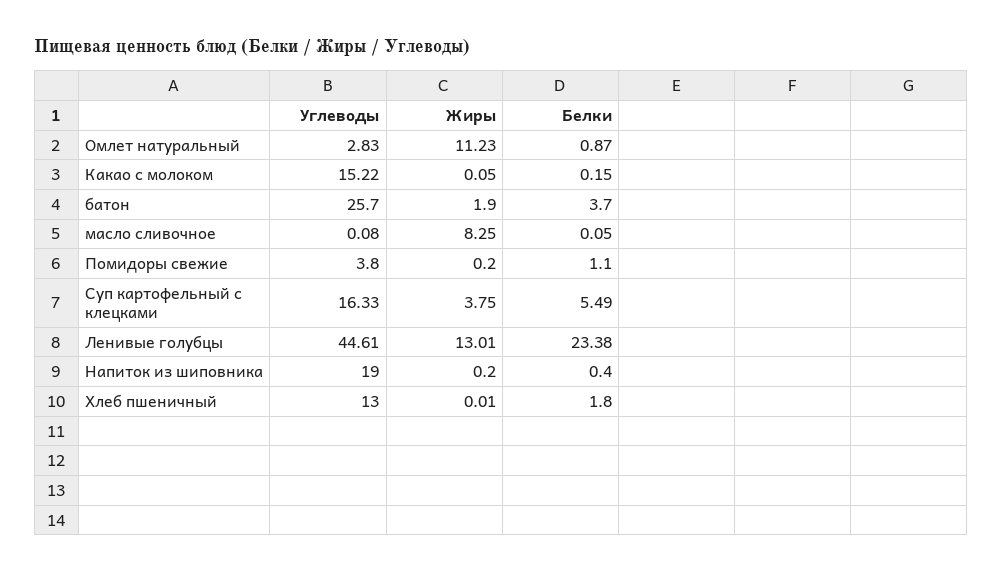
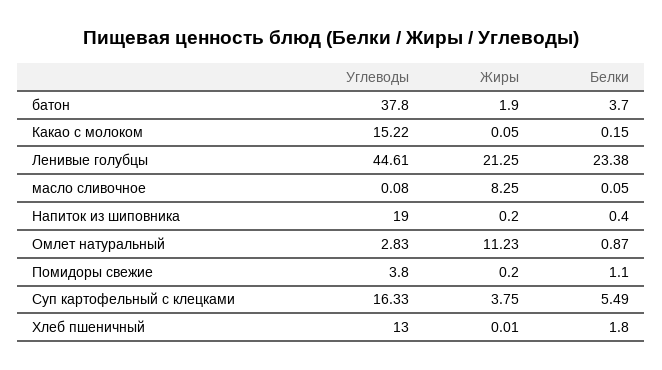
Углеводы, батон: 25.7 -> 37.8
Жиры, Ленивые голубцы: 13.01 -> 21.25

